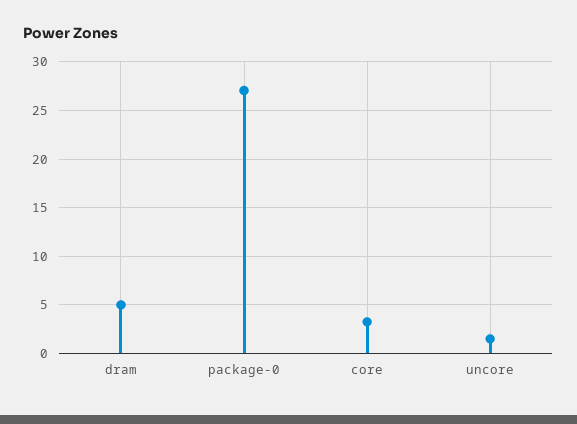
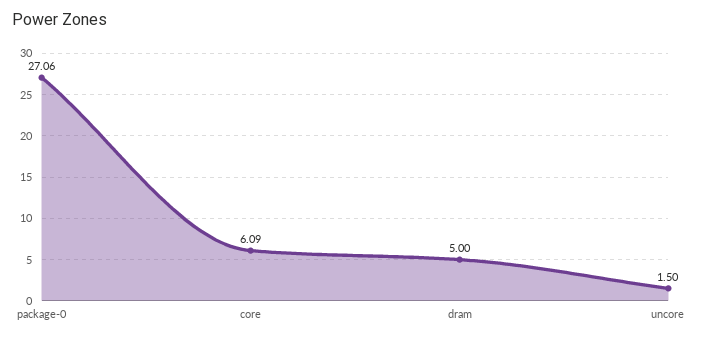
core: 3 -> 6.09

